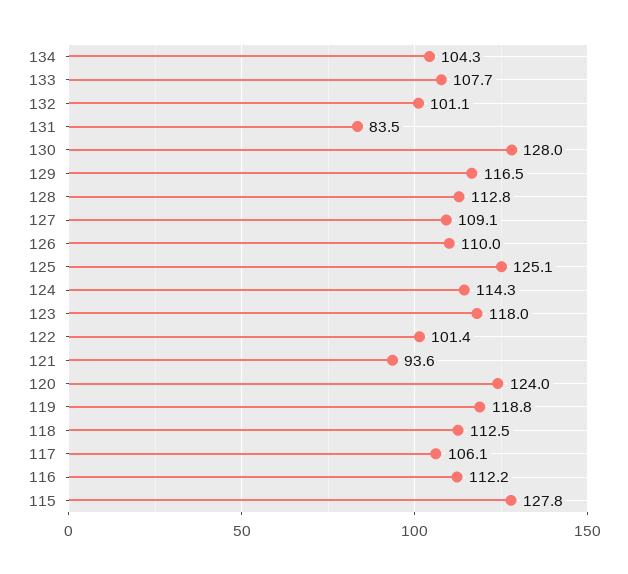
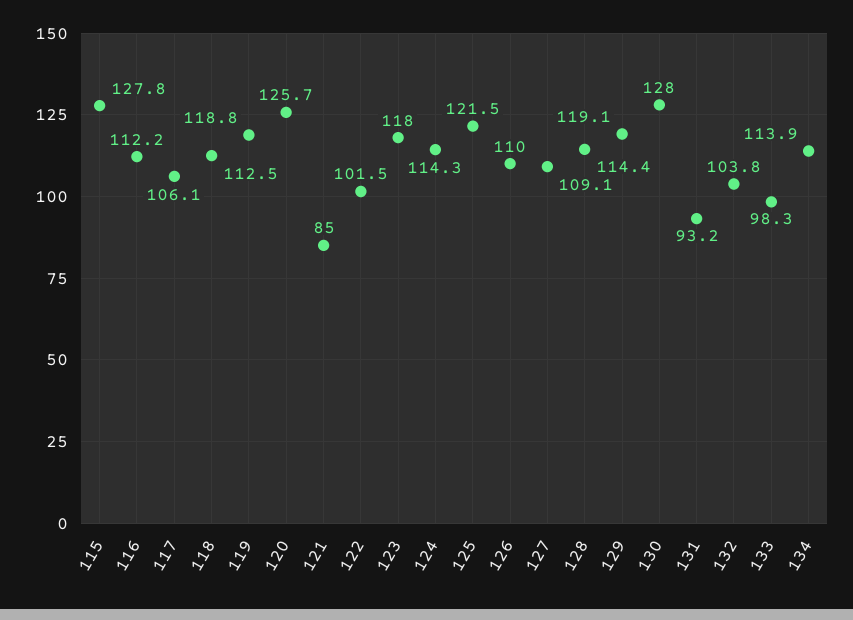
134: 104.3 -> 113.9
133: 107.7 -> 98.3
132: 101.1 -> 103.8
131: 83.5 -> 93.2
129: 116.5 -> 119.1
128: 112.8 -> 114.4
125: 125.1 -> 121.5
122: 101.4 -> 101.5
121: 93.6 -> 85
120: 124 -> 125.7

